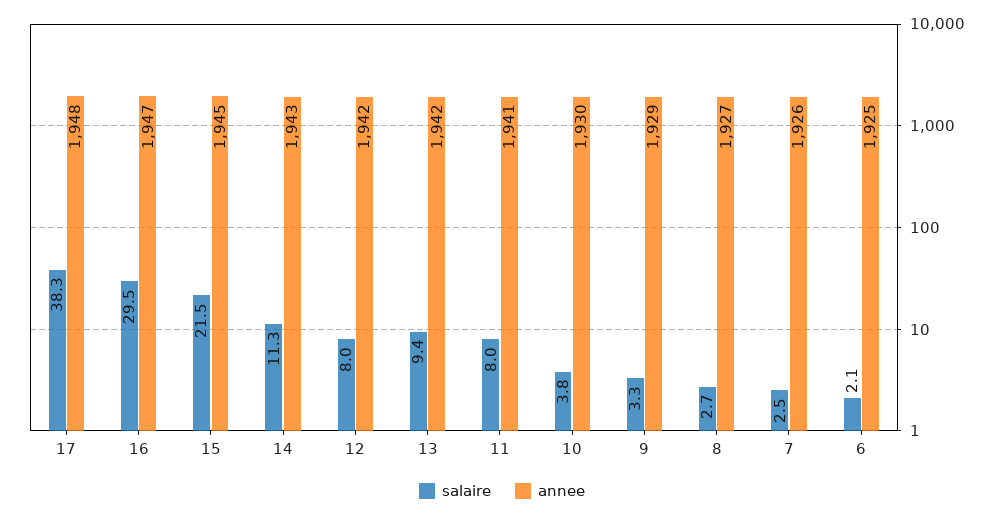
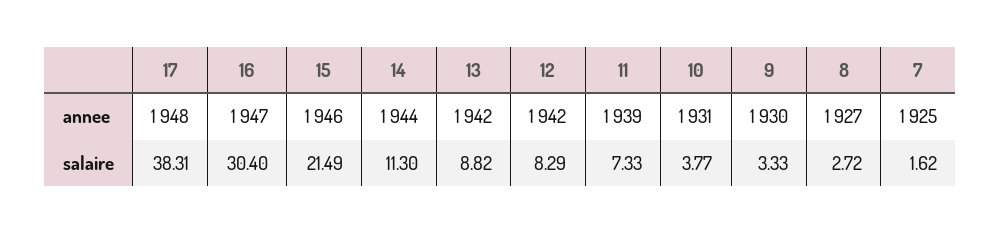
salaire, 16: 29.5 -> 30.4
annee, 15: 1945 -> 1946
annee, 14: 1943 -> 1944
salaire, 12: 8 -> 8.29
salaire, 13: 9.4 -> 8.82
salaire, 11: 8 -> 7.33
annee, 11: 1941 -> 1939
annee, 10: 1930 -> 1931
annee, 9: 1929 -> 1930
salaire, 7: 2.5 -> 1.62
annee, 7: 1926 -> 1925
salaire, 6: 2.1 -> none
annee, 6: 1925 -> none

